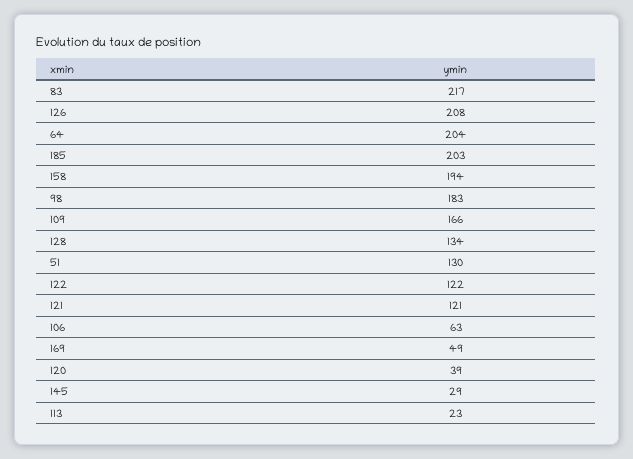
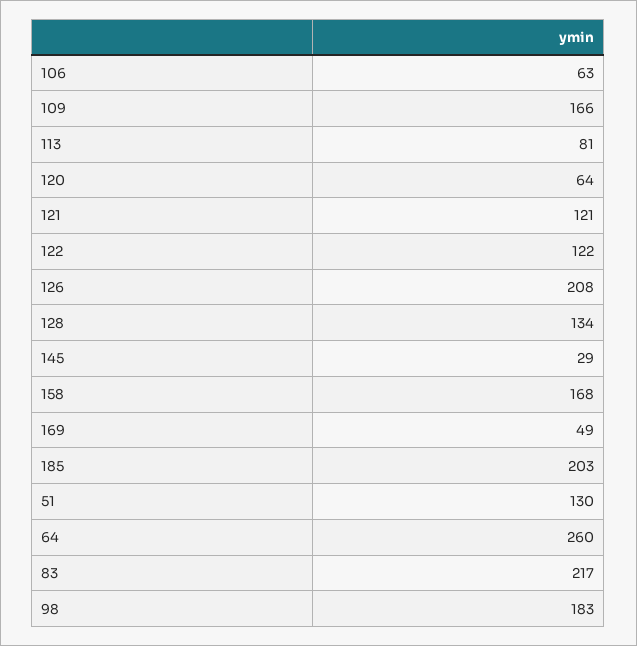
64: 204 -> 260
158: 194 -> 168
120: 39 -> 64
113: 23 -> 81

